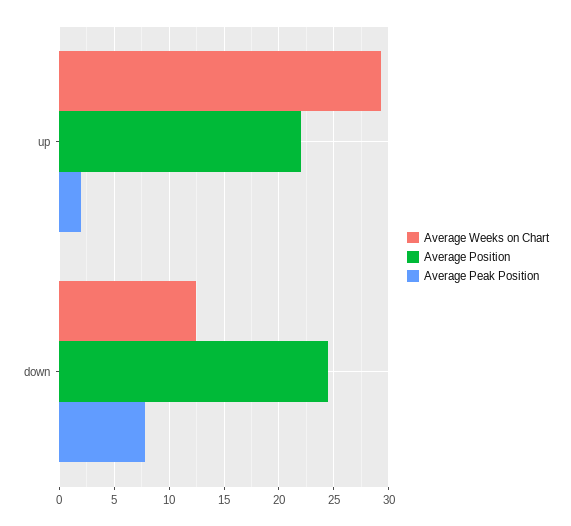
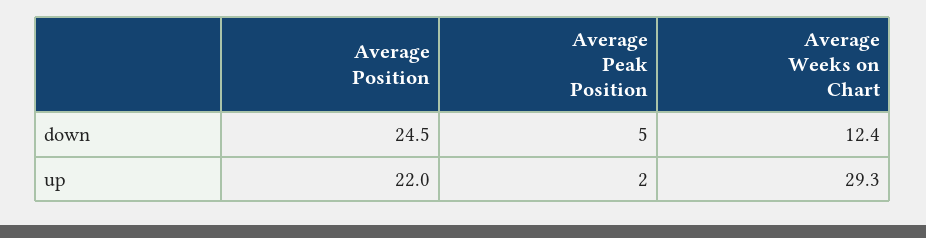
Average Peak Position, down: 8 -> 5

